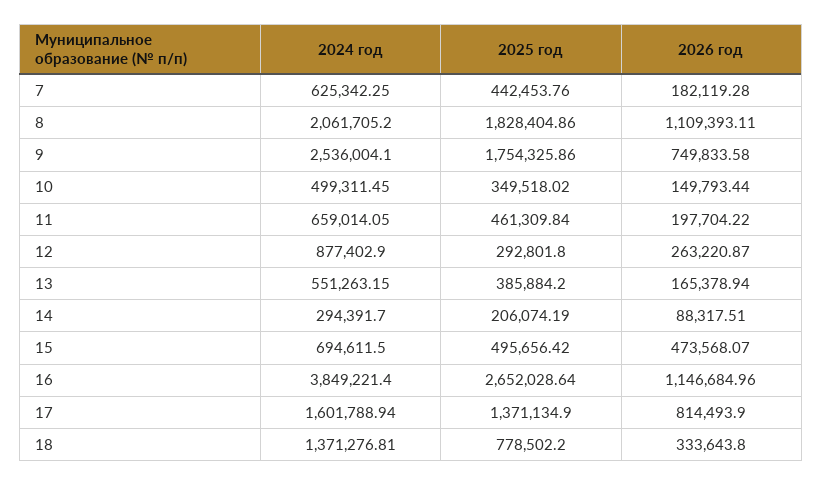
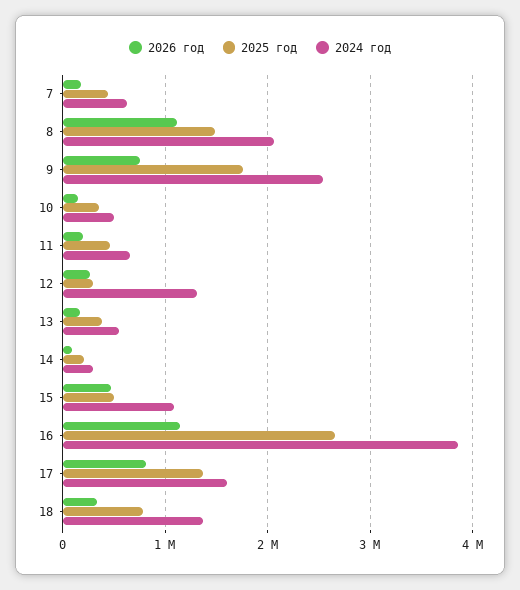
2025 год, 8: 1828404.86 -> 1500000
2024 год, 12: 877402.9 -> 1300000
2024 год, 15: 694611.5 -> 1100000

